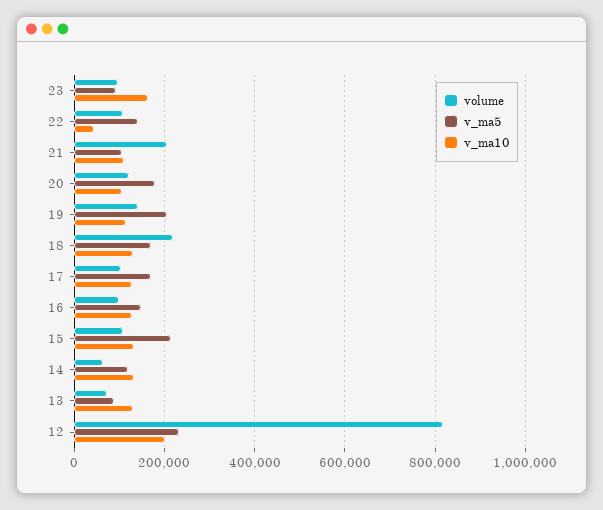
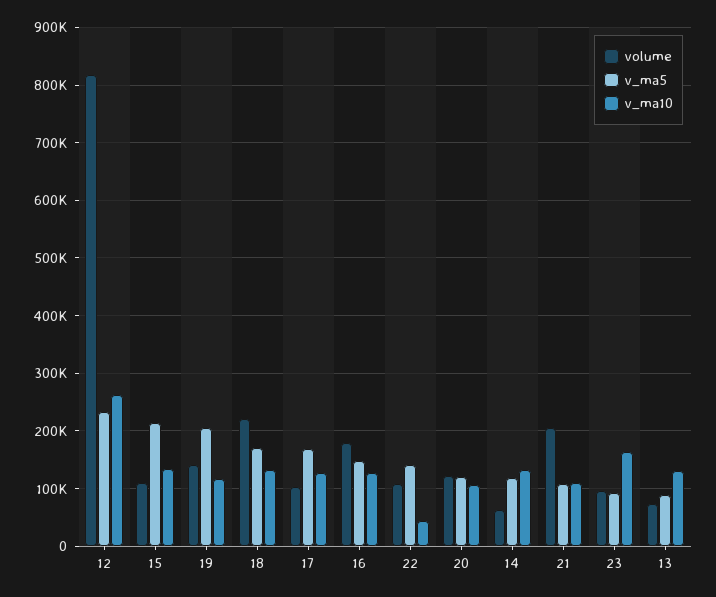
v_ma5, 20: 180000 -> 120000
volume, 16: 100000 -> 180000
v_ma10, 12: 200000 -> 260000

